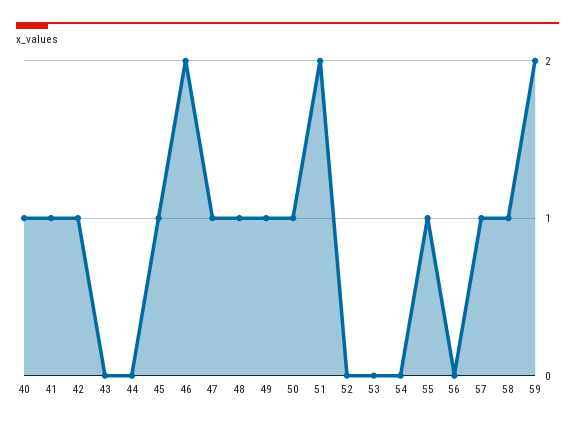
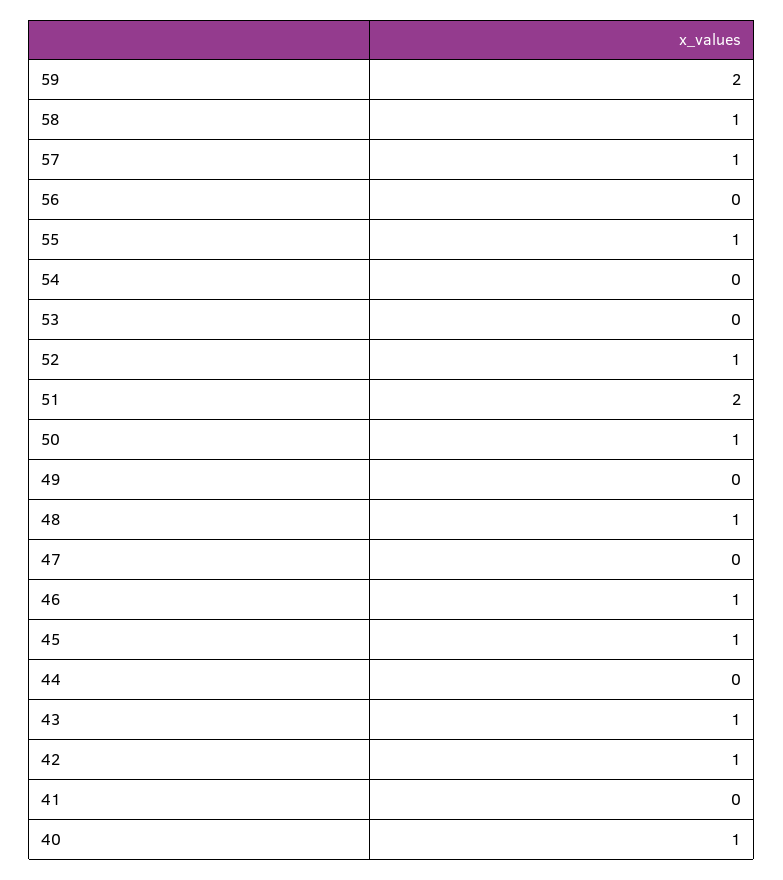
41: 1 -> 0
43: 0 -> 1
46: 2 -> 1
47: 1 -> 0
49: 1 -> 0
52: 0 -> 1

